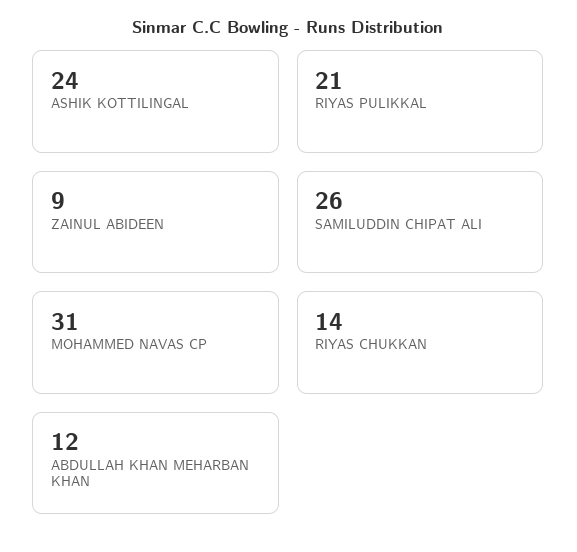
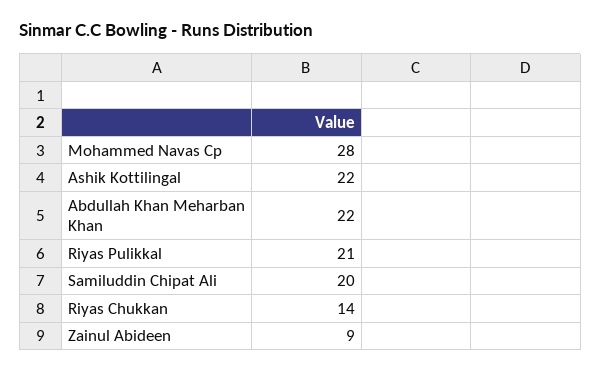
ASHIK KOTTILINGAL: 24 -> 22
SAMILUDDIN CHIPAT ALI: 26 -> 20
MOHAMMED NAVAS CP: 31 -> 28
ABDULLAH KHAN MEHARBAN KHAN: 12 -> 22

